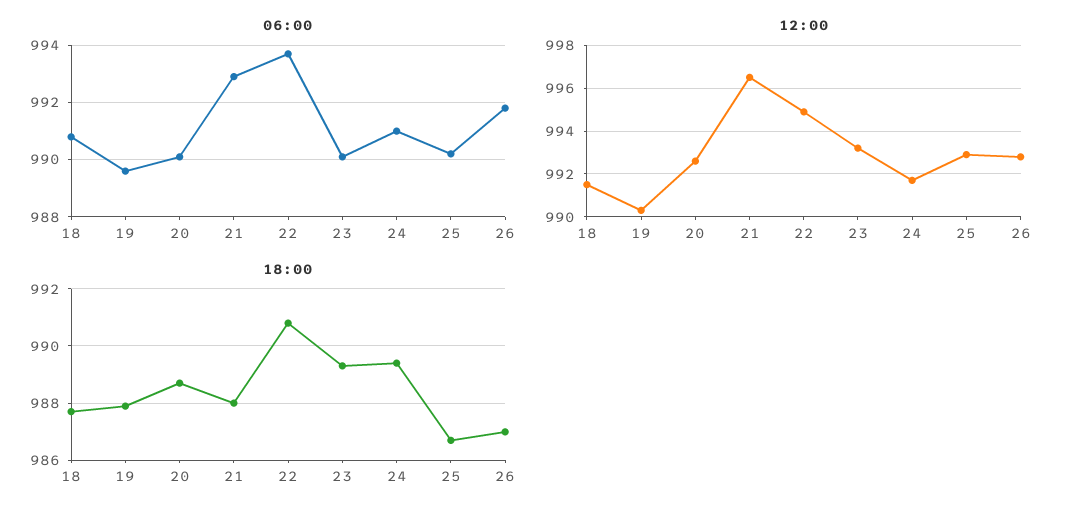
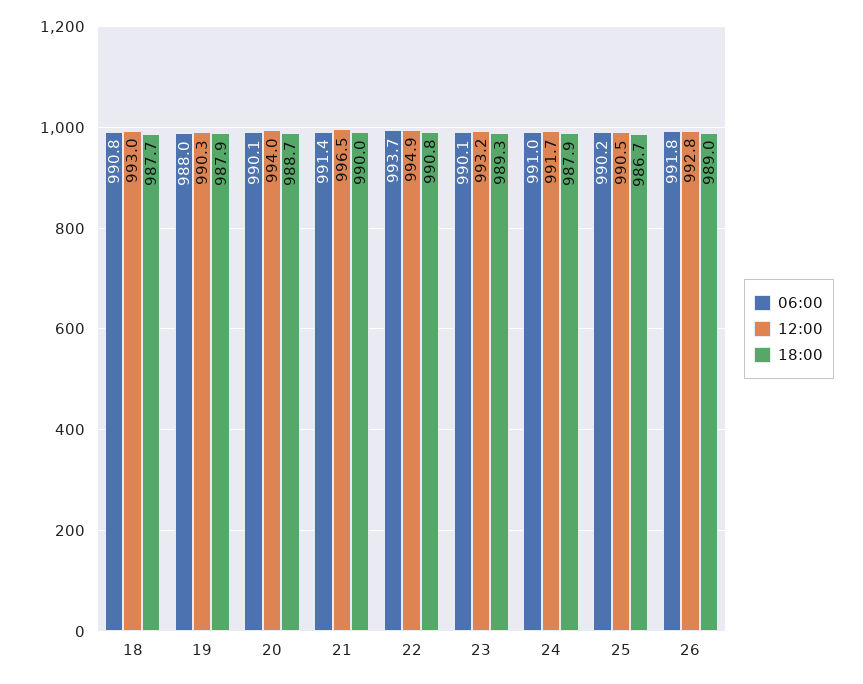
06:00, 19: 989.5 -> 988
06:00, 21: 993 -> 991.4
12:00, 18: 991.5 -> 993
12:00, 20: 992.5 -> 994
12:00, 25: 993 -> 990.5
18:00, 21: 988 -> 990
18:00, 24: 989.5 -> 987.9
18:00, 26: 987 -> 989

